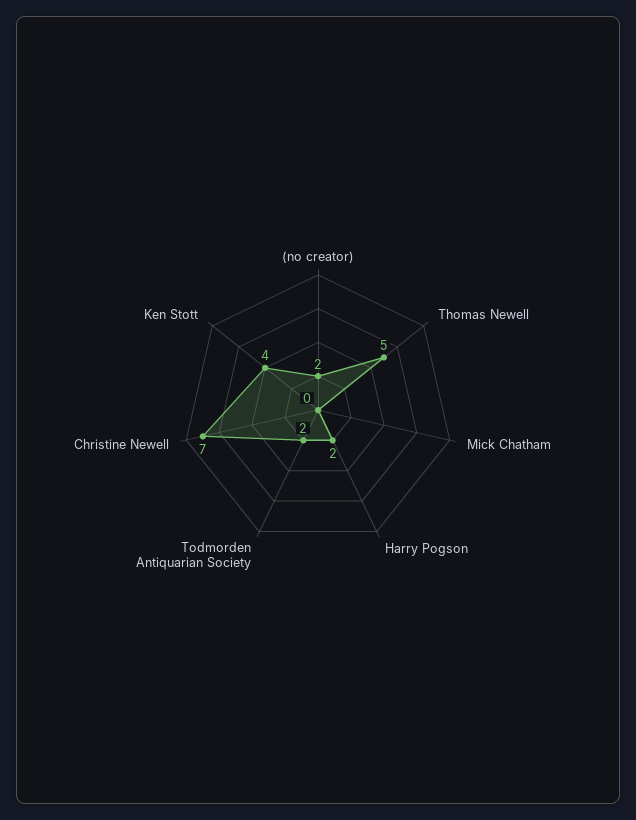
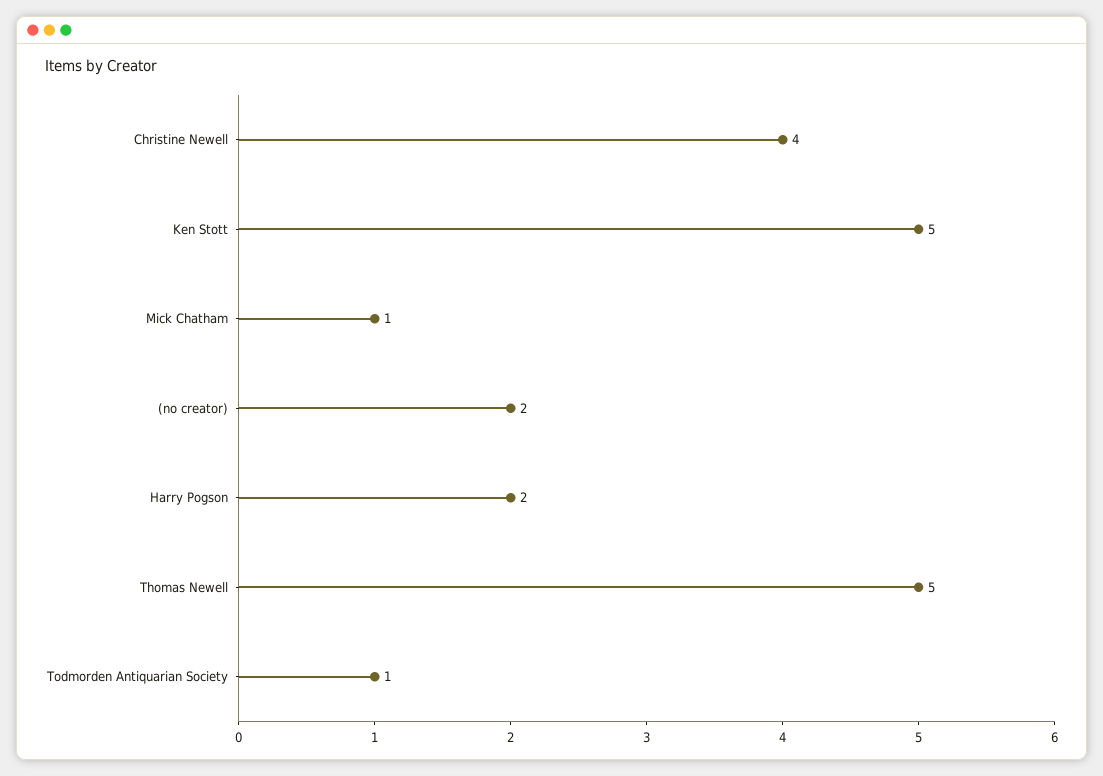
Mick Chatham: 0 -> 1
Todmorden Antiquarian Society: 2 -> 1
Christine Newell: 7 -> 4
Ken Stott: 4 -> 5

